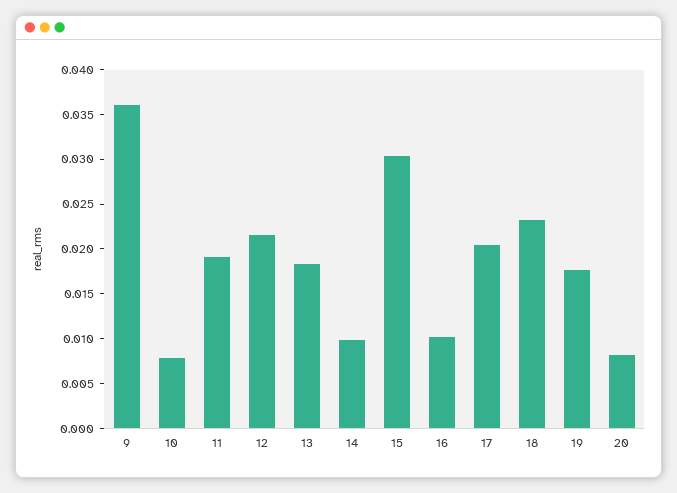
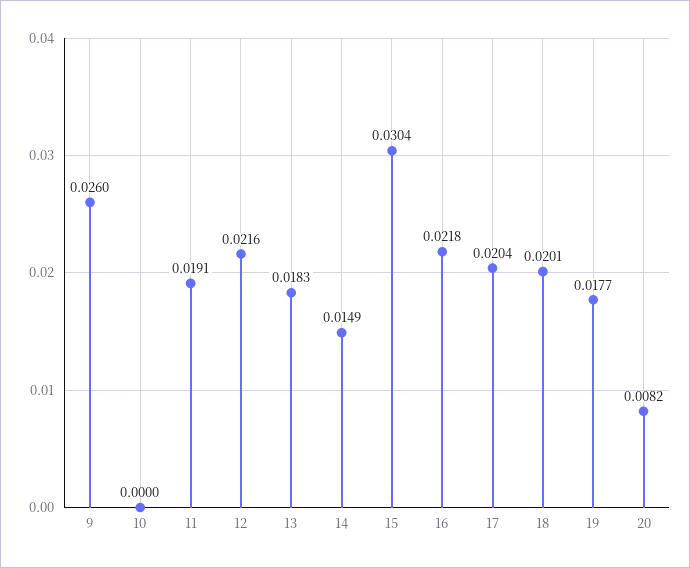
9: 0.036 -> 0.026
10: 0.008 -> 0
14: 0.01 -> 0.0149
16: 0.01 -> 0.0218
18: 0.023 -> 0.0201

